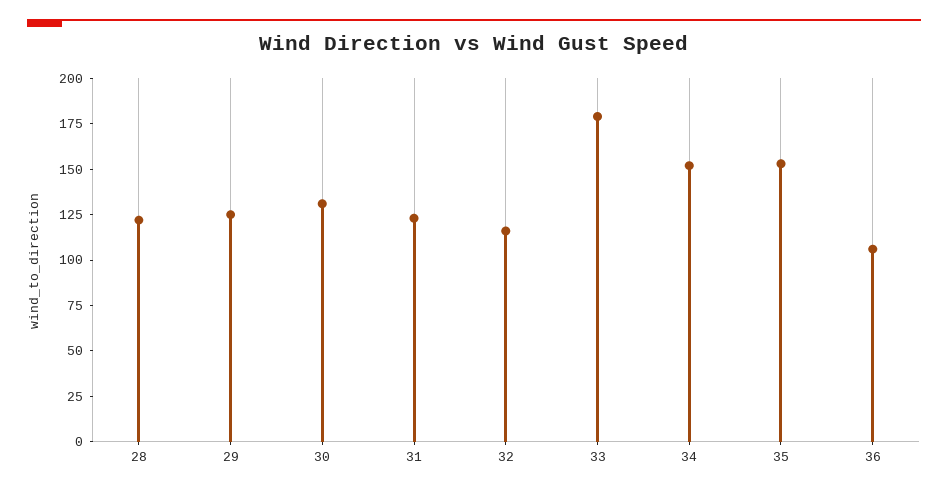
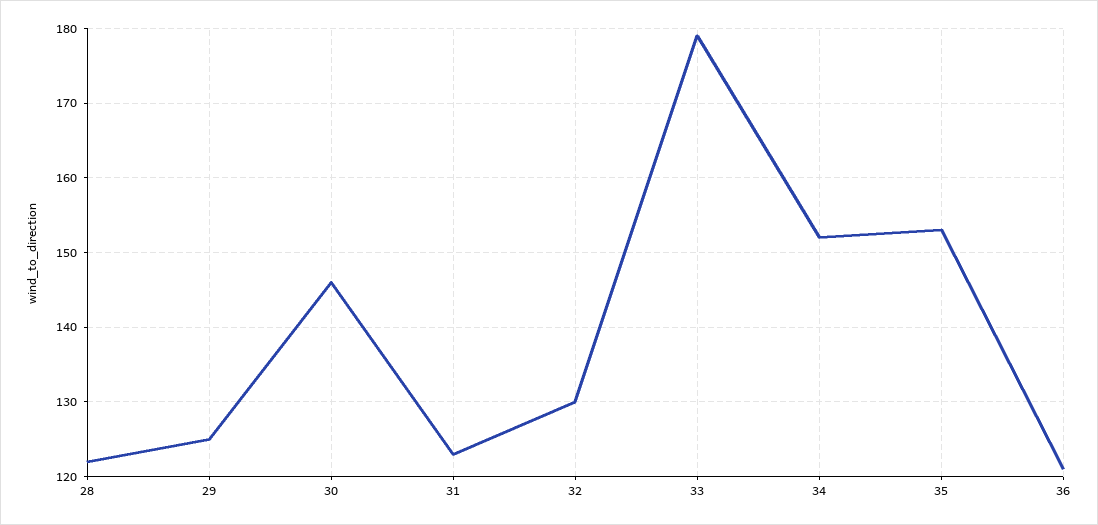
30: 130 -> 146
32: 115 -> 130
36: 105 -> 121

